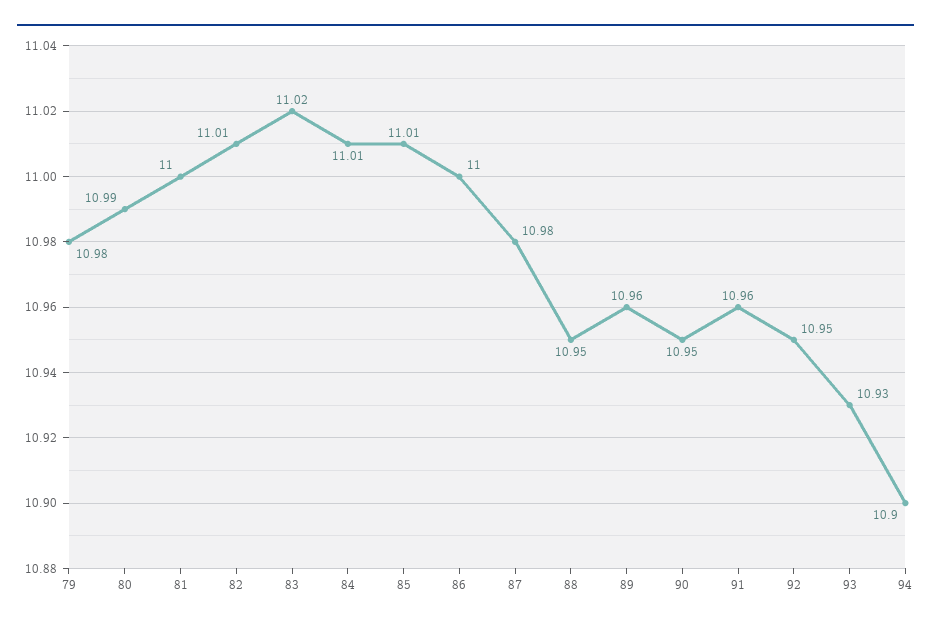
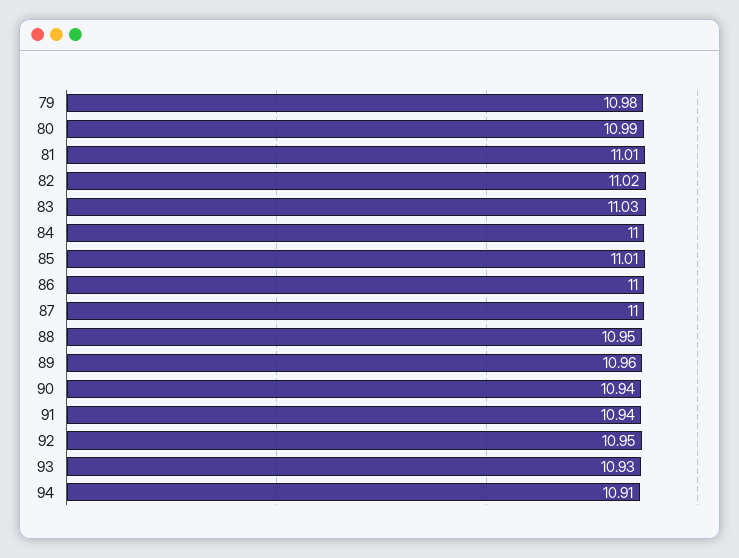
81: 11 -> 11.01
82: 11.01 -> 11.02
83: 11.02 -> 11.03
84: 11.01 -> 11
87: 10.98 -> 11
90: 10.95 -> 10.94
91: 10.96 -> 10.94
94: 10.9 -> 10.91

